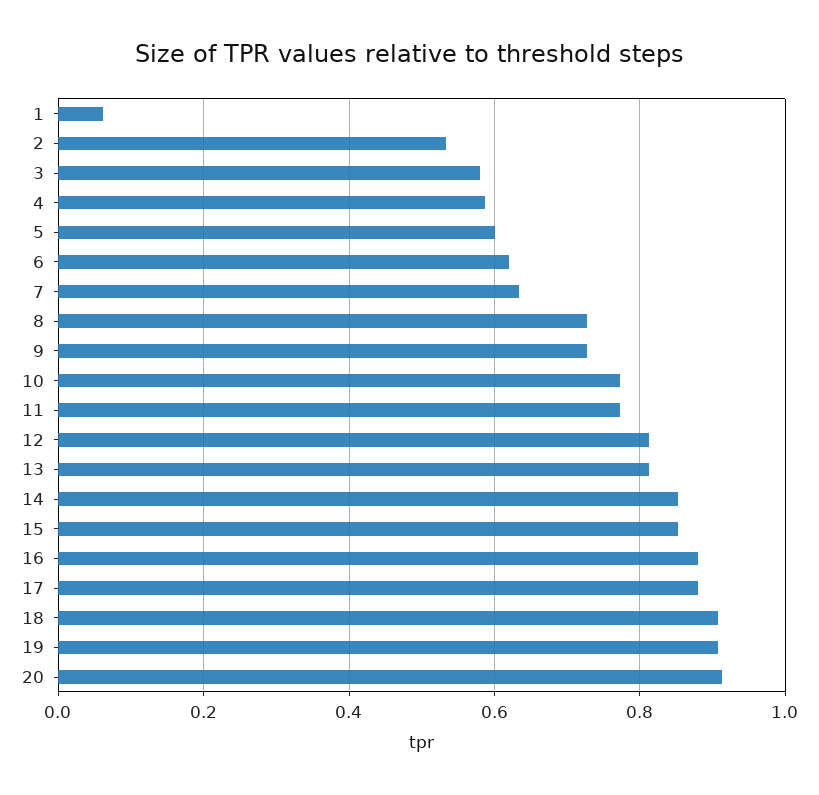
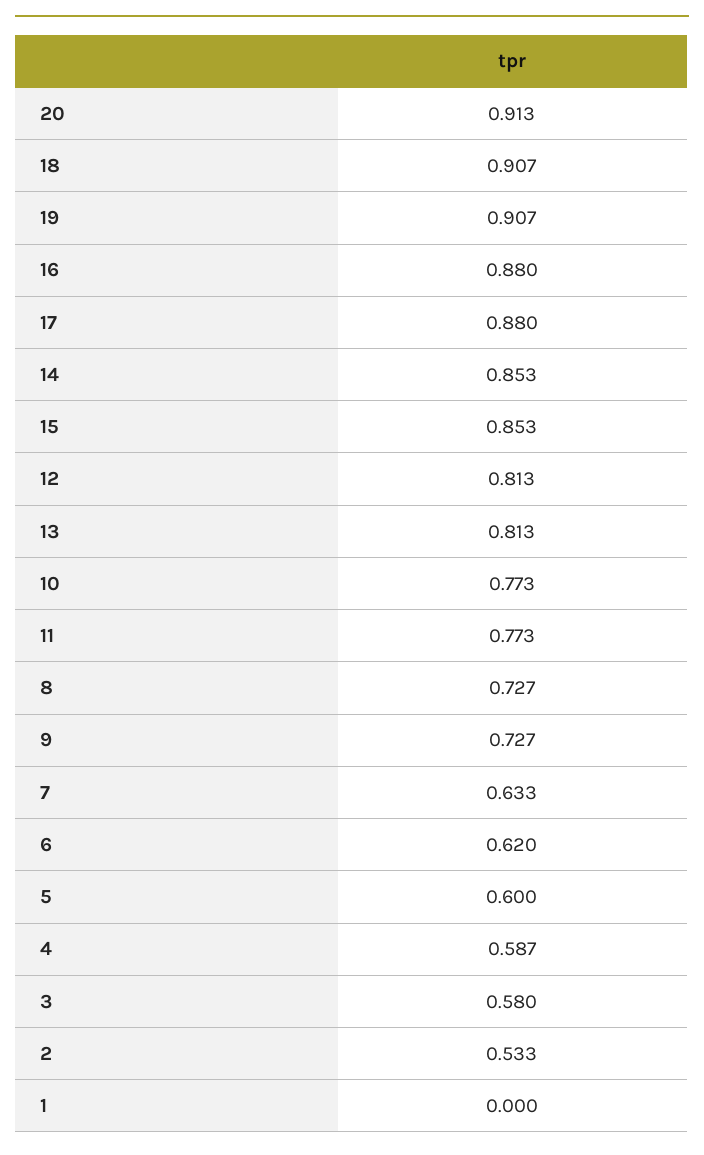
1: 0.06 -> 0

